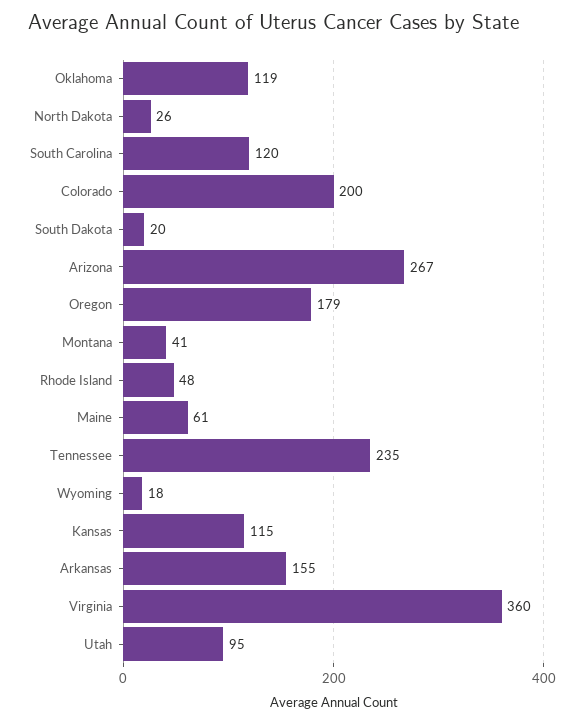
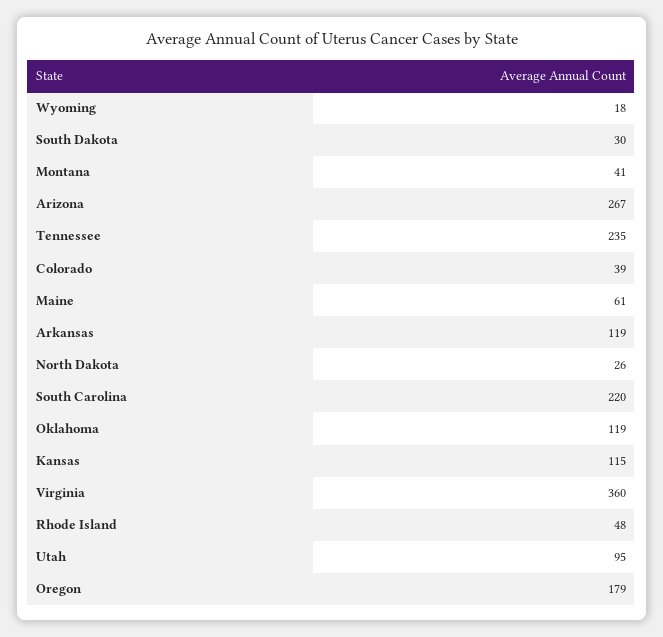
South Carolina: 120 -> 220
Colorado: 200 -> 39
South Dakota: 20 -> 30
Arkansas: 155 -> 119

